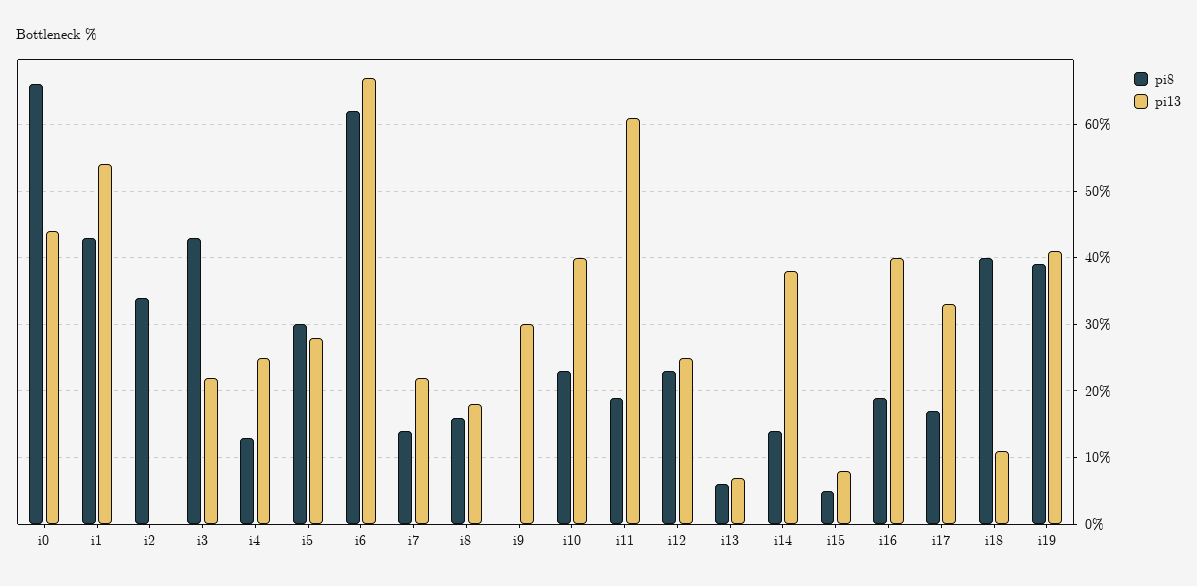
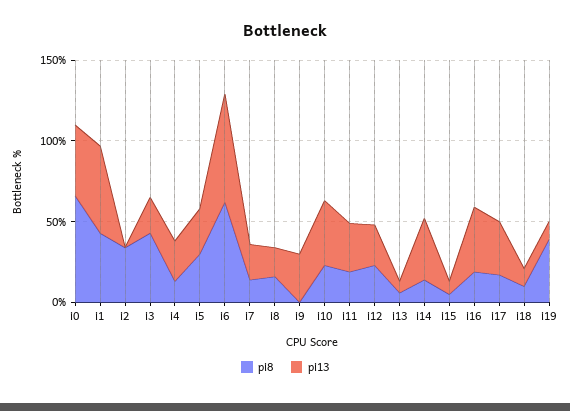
pi13, i11: 61 -> 30
pi8, i18: 40 -> 10
pi13, i19: 41 -> 10

